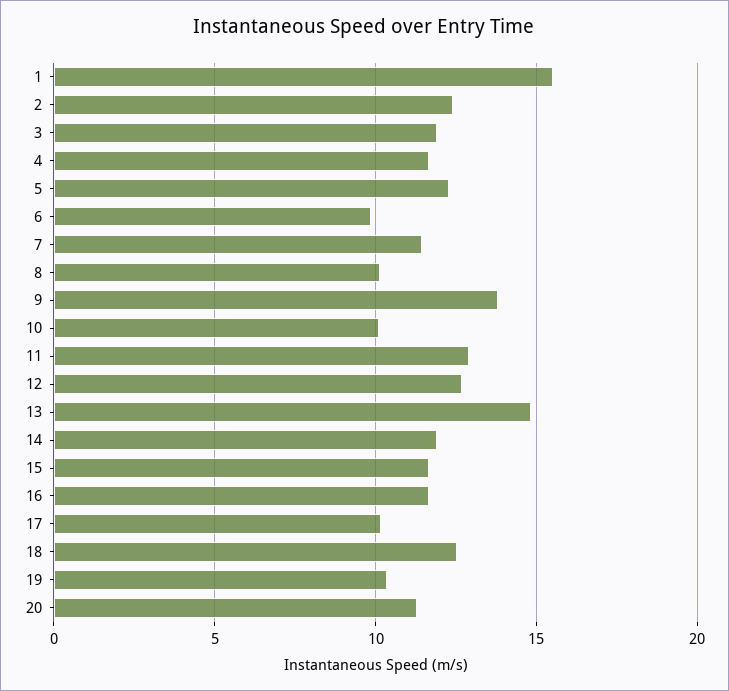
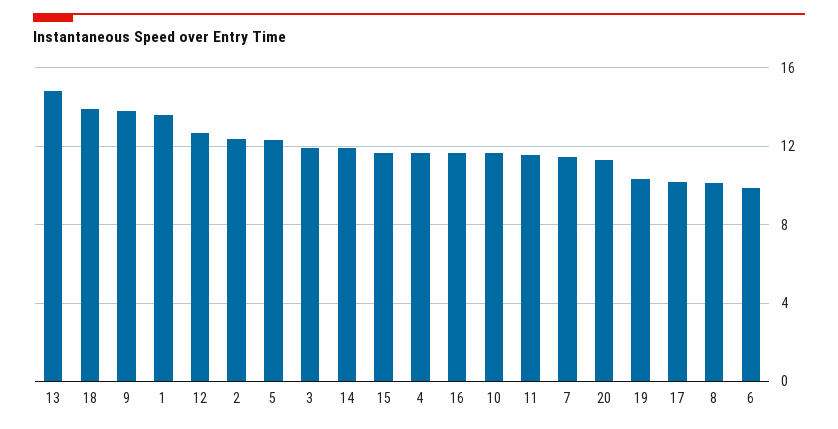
1: 15.5 -> 13.5
10: 10 -> 11.5
11: 13 -> 11.5
18: 12.5 -> 14

